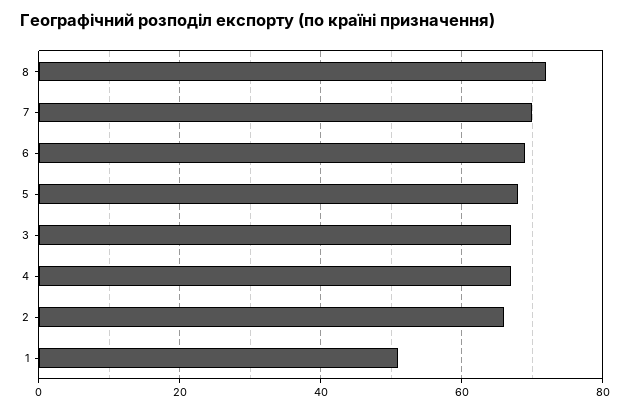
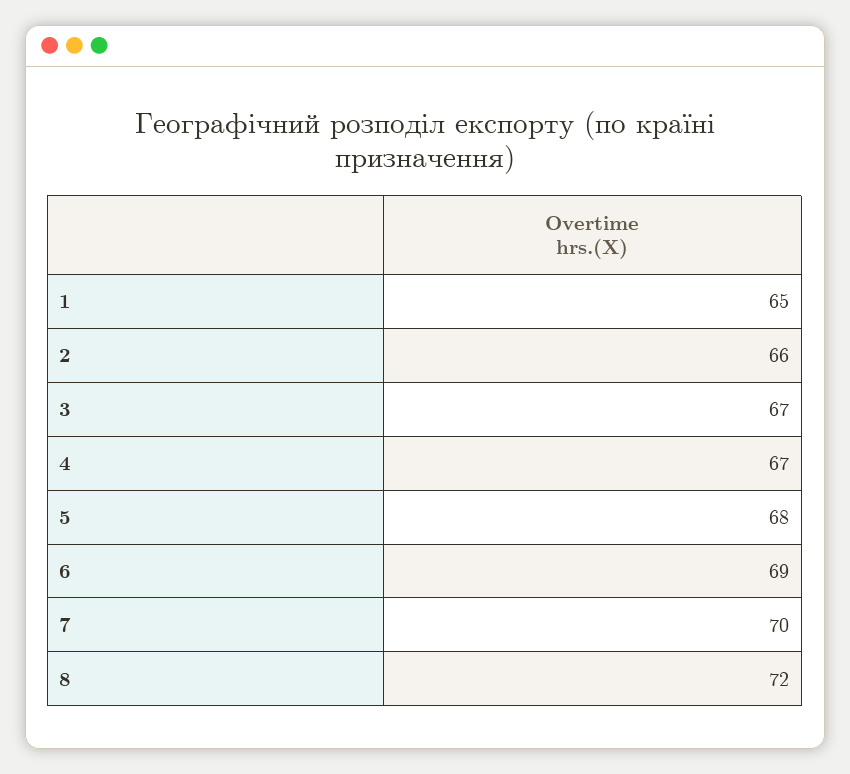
1: 50 -> 65

